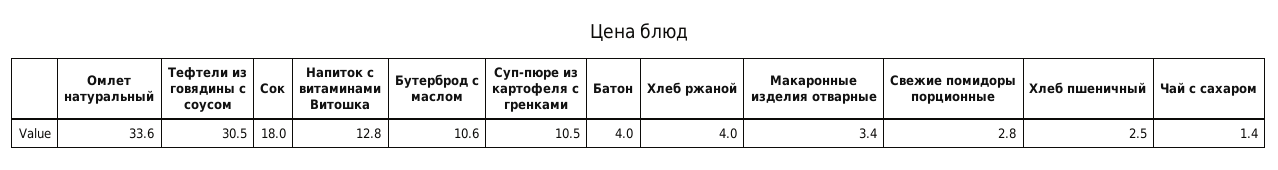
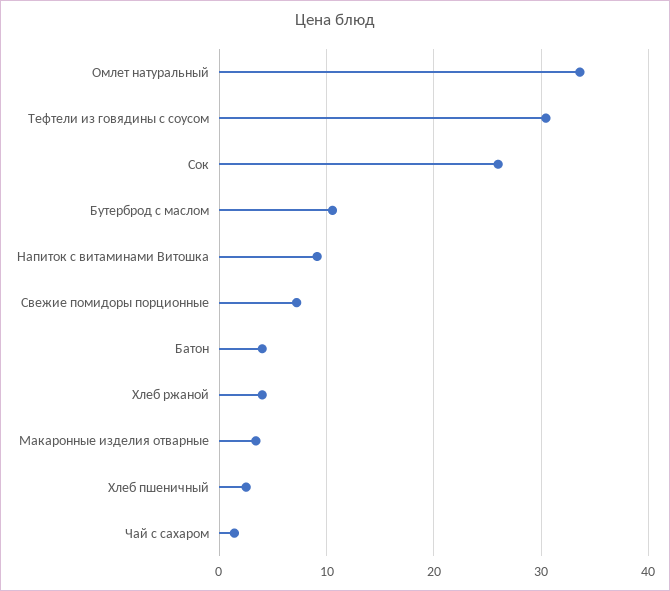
Сок: 18 -> 26
Напиток с витаминами Витошка: 12.8 -> 9
Суп-пюре из картофеля с гренками: 10.5 -> none
Свежие помидоры порционные: 2.8 -> 7

